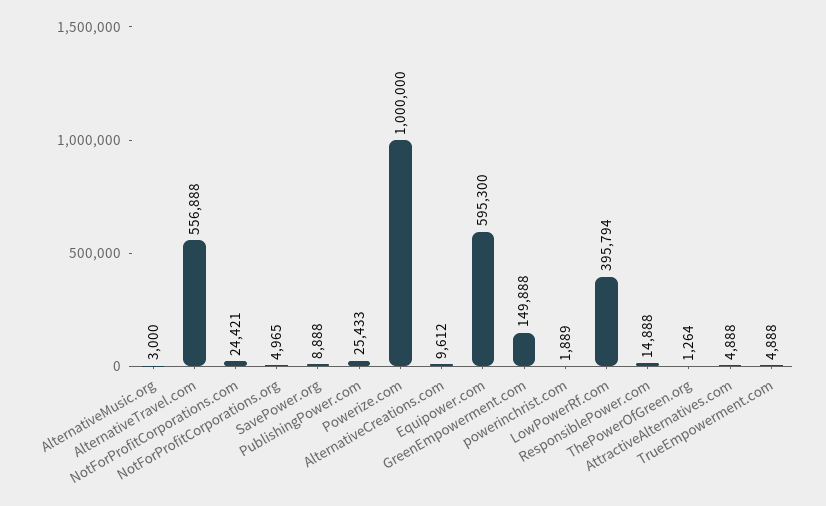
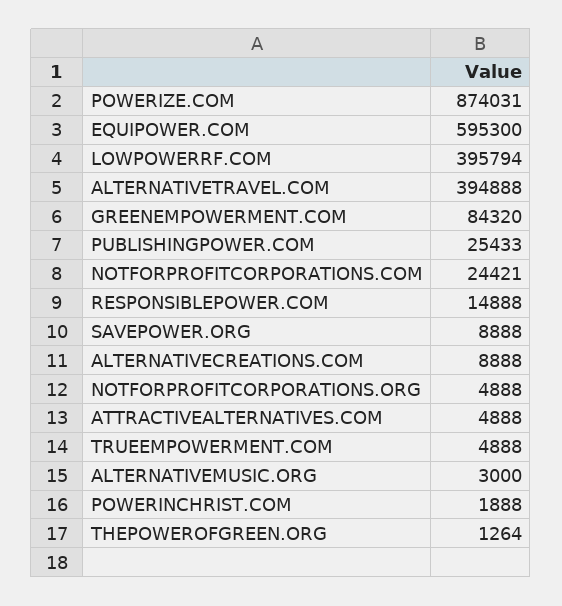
AlternativeTravel.com: 556888 -> 394888
NotForProfitCorporations.org: 4965 -> 4888
Powerize.com: 1000000 -> 874031
AlternativeCreations.com: 9612 -> 8888
GreenEmpowerment.com: 149888 -> 84320
powerinchrist.com: 1889 -> 1888

